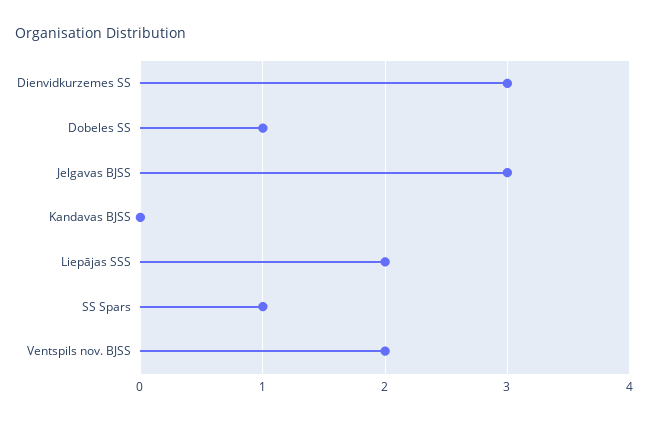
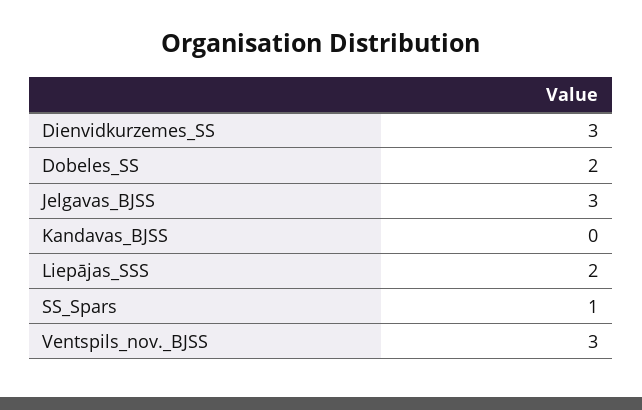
Dobeles SS: 1 -> 2
Ventspils nov. BJSS: 2 -> 3

